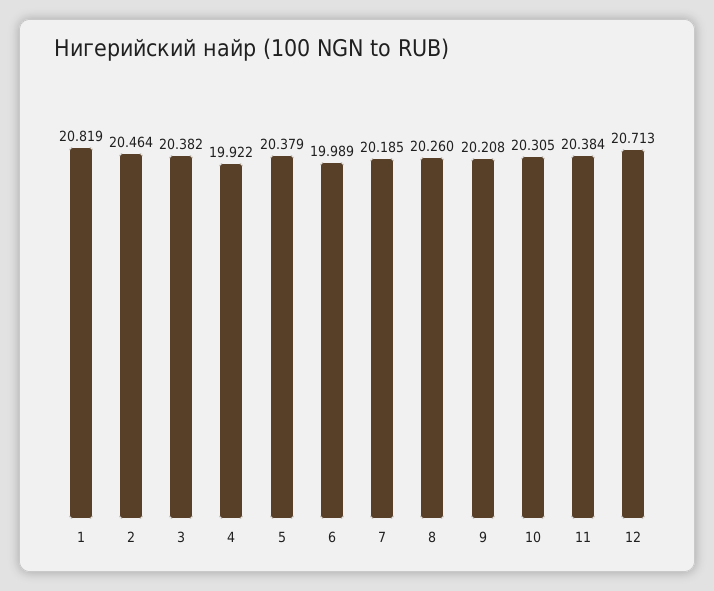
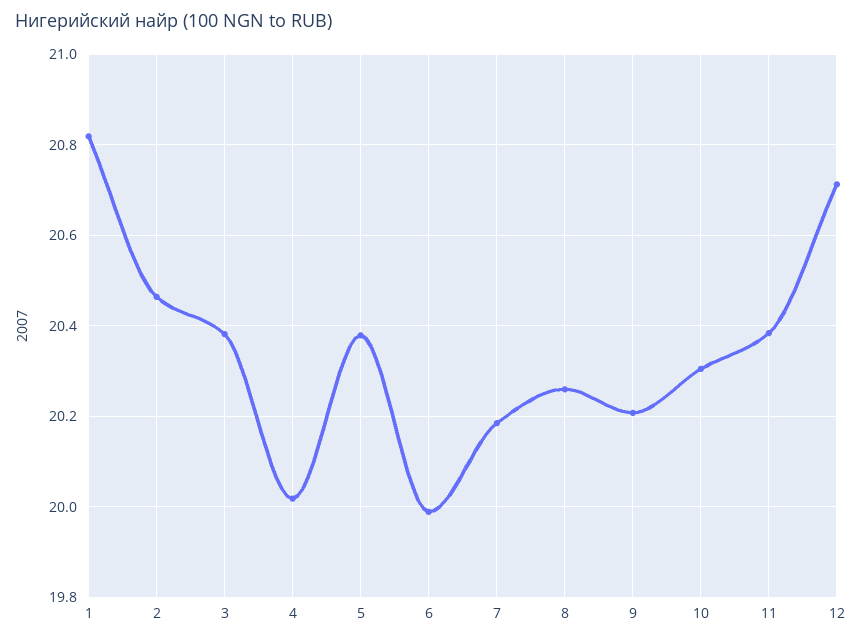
4: 19.922 -> 20.02

